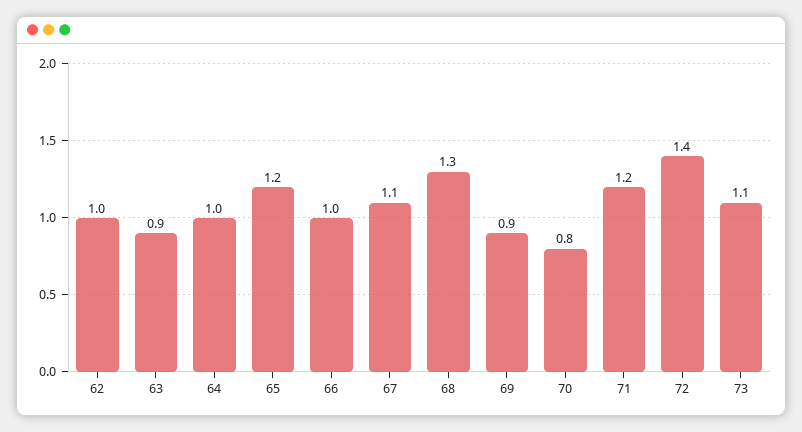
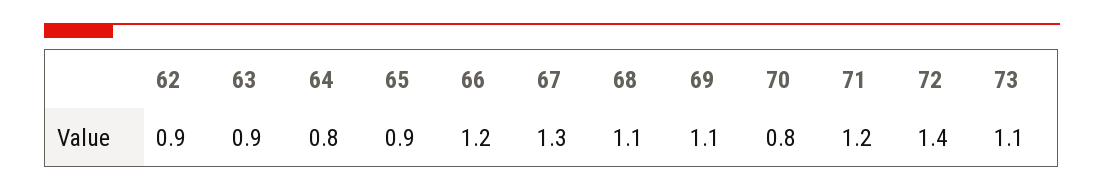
62: 1 -> 0.9
64: 1 -> 0.8
65: 1.2 -> 0.9
66: 1 -> 1.2
67: 1.1 -> 1.3
68: 1.3 -> 1.1
69: 0.9 -> 1.1

